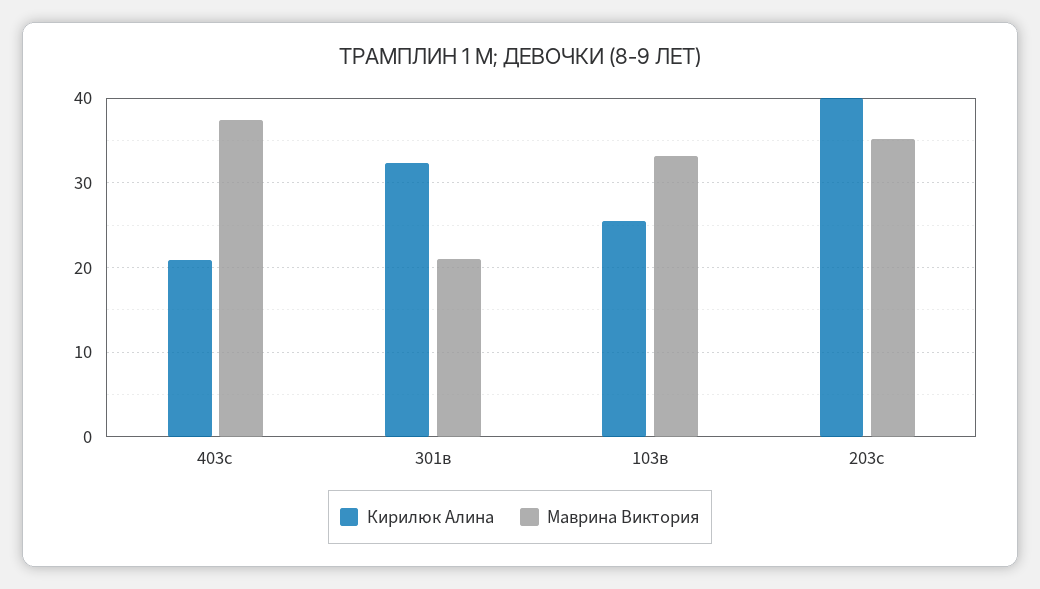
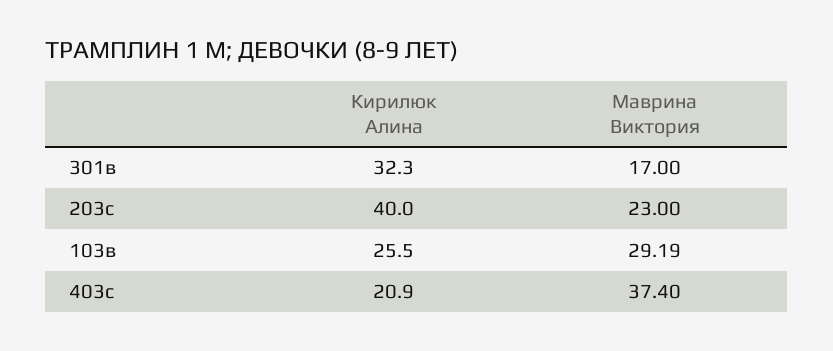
Маврина Виктория, 301в: 21 -> 17
Маврина Виктория, 103в: 33 -> 29.19
Маврина Виктория, 203с: 35 -> 23

